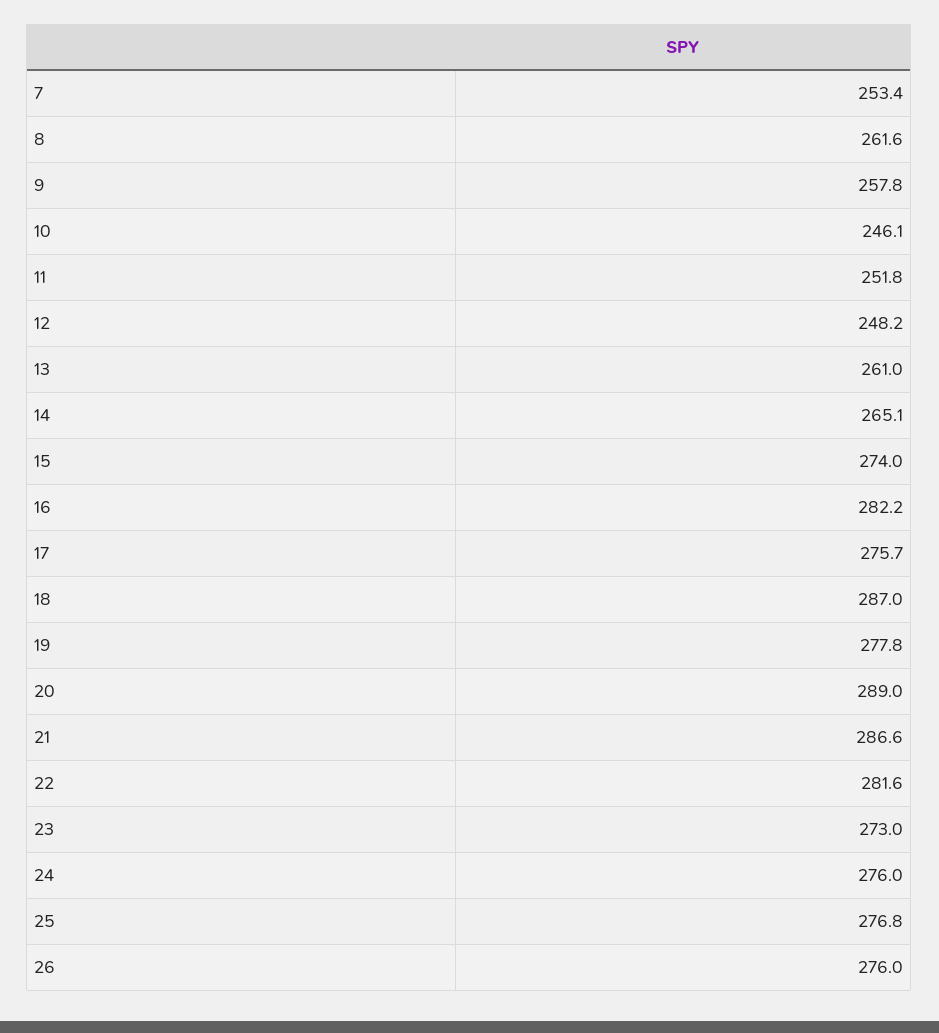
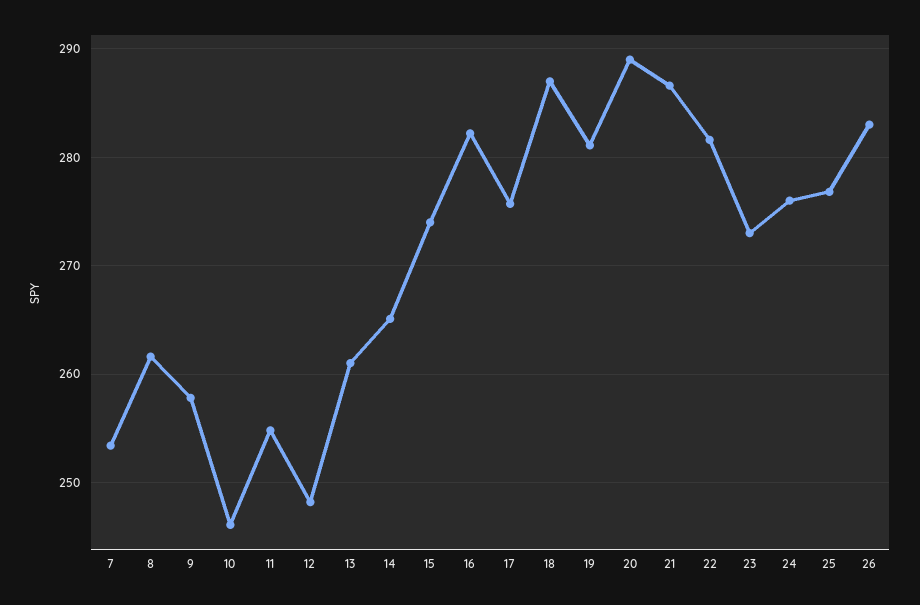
11: 251.8 -> 255
19: 277.8 -> 281
26: 276 -> 283

